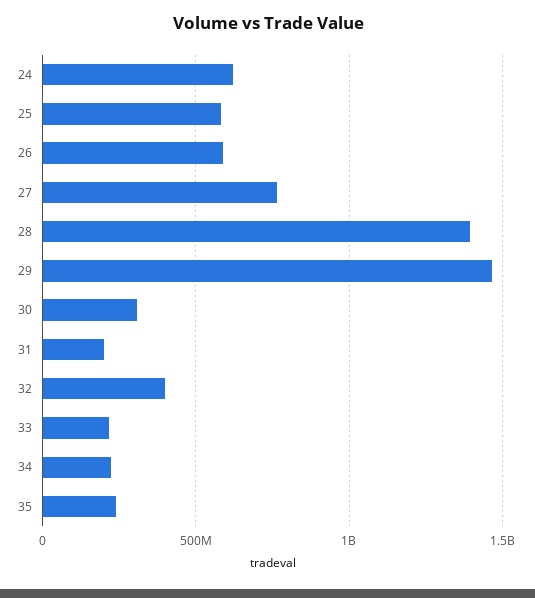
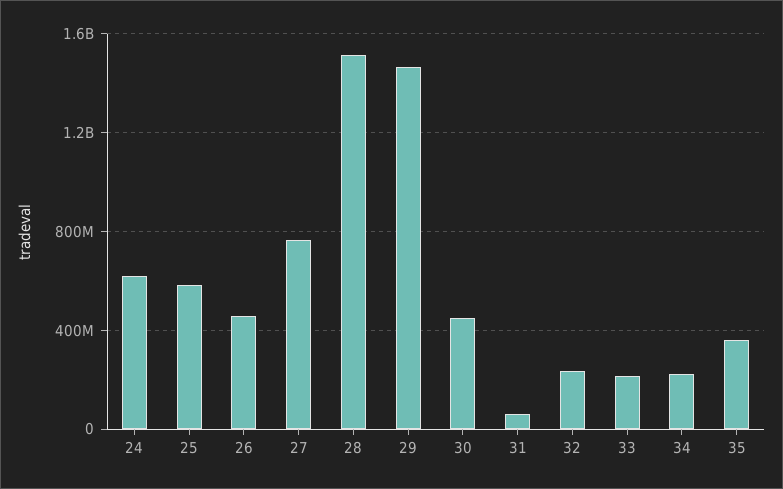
26: 600000000 -> 450000000
28: 1400000000 -> 1500000000
30: 300000000 -> 450000000
31: 200000000 -> 50000000
32: 400000000 -> 250000000
35: 250000000 -> 350000000

